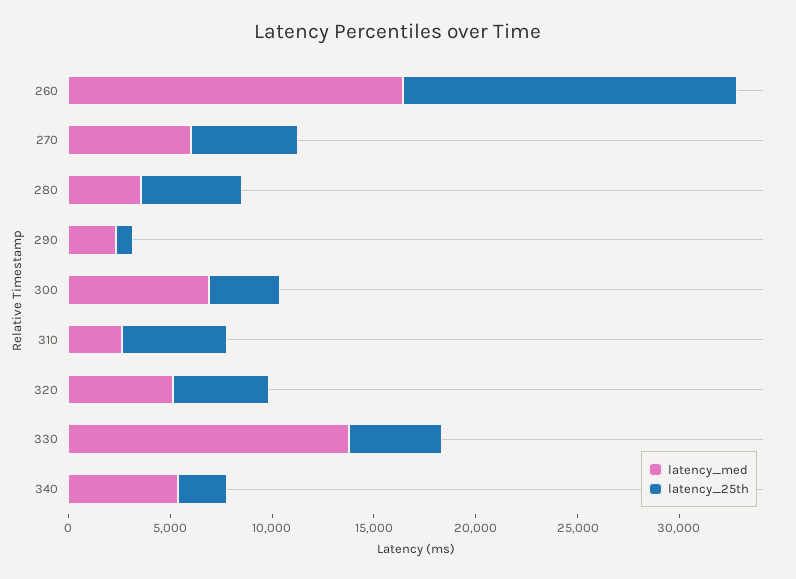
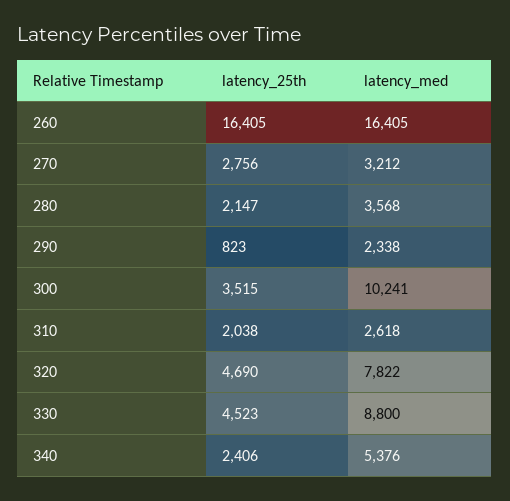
latency_med, 270: 6000 -> 3212
latency_25th, 270: 5000 -> 2756
latency_25th, 280: 5000 -> 2147
latency_med, 300: 7000 -> 10241
latency_25th, 310: 5000 -> 2038
latency_med, 320: 5000 -> 7822
latency_med, 330: 14000 -> 8800

